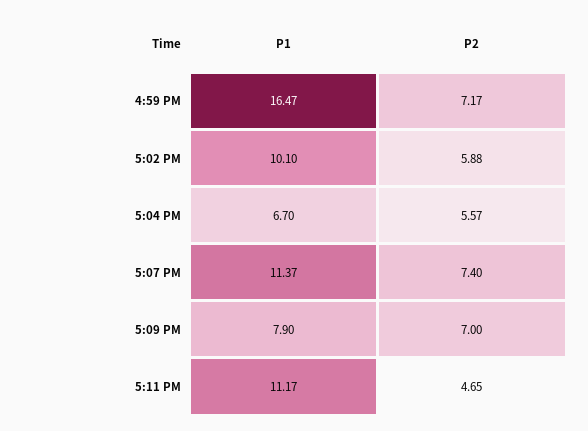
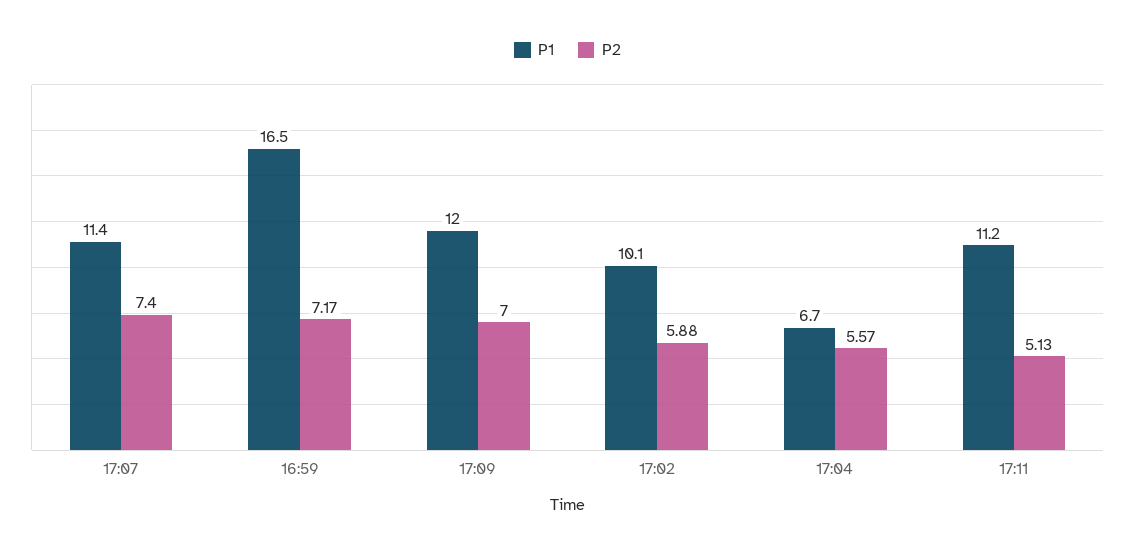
P1, 5:09 PM: 7.9 -> 12
P2, 5:11 PM: 4.65 -> 5.13

